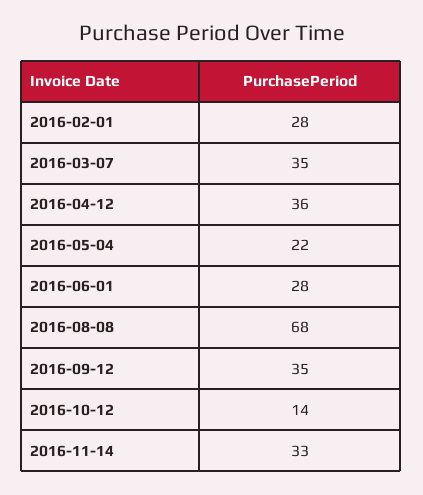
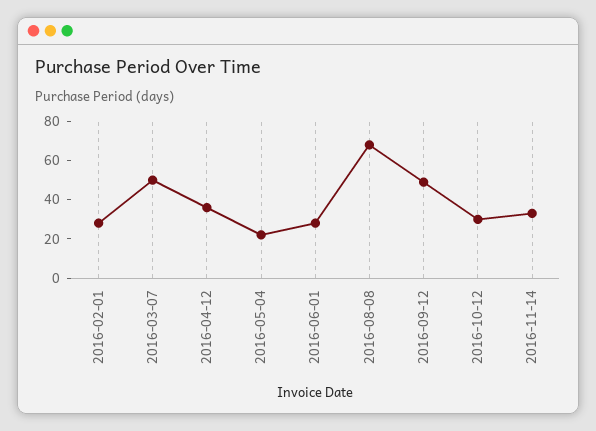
2016-03-07: 35 -> 50
2016-09-12: 35 -> 50
2016-10-12: 14 -> 30

